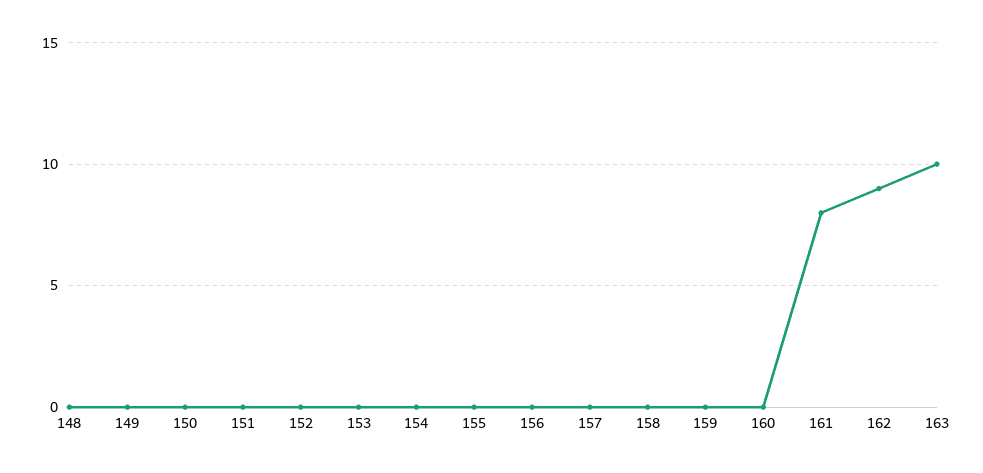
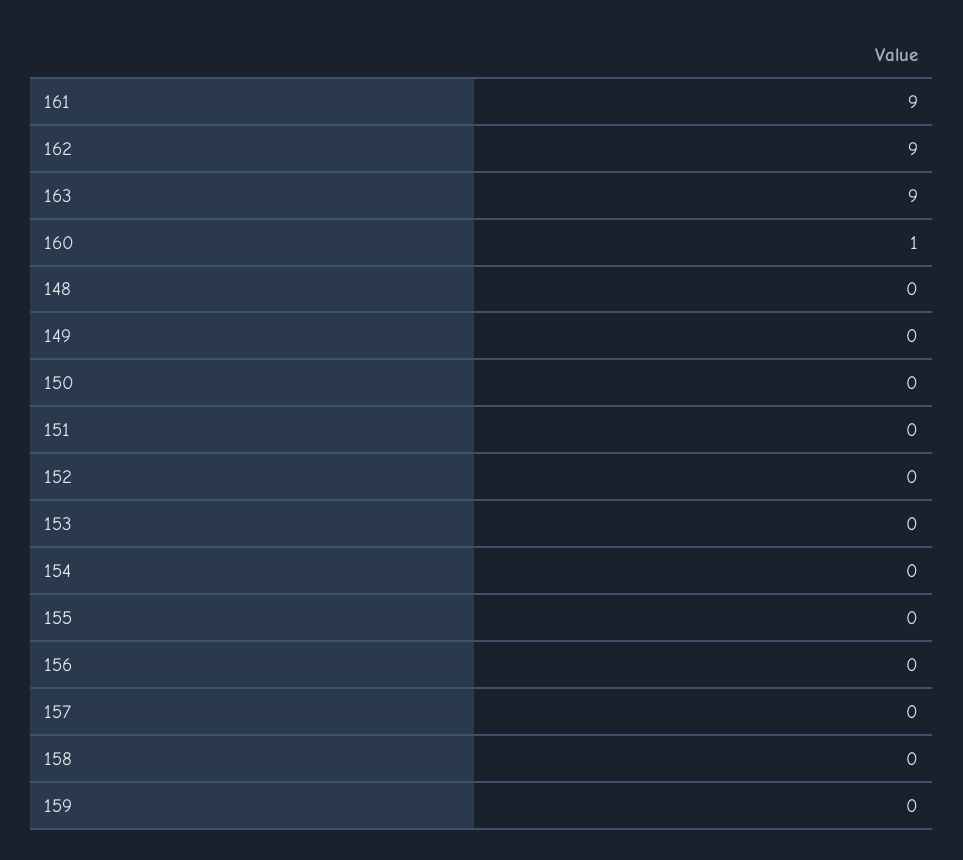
160: 0 -> 1
161: 8 -> 9
163: 10 -> 9

